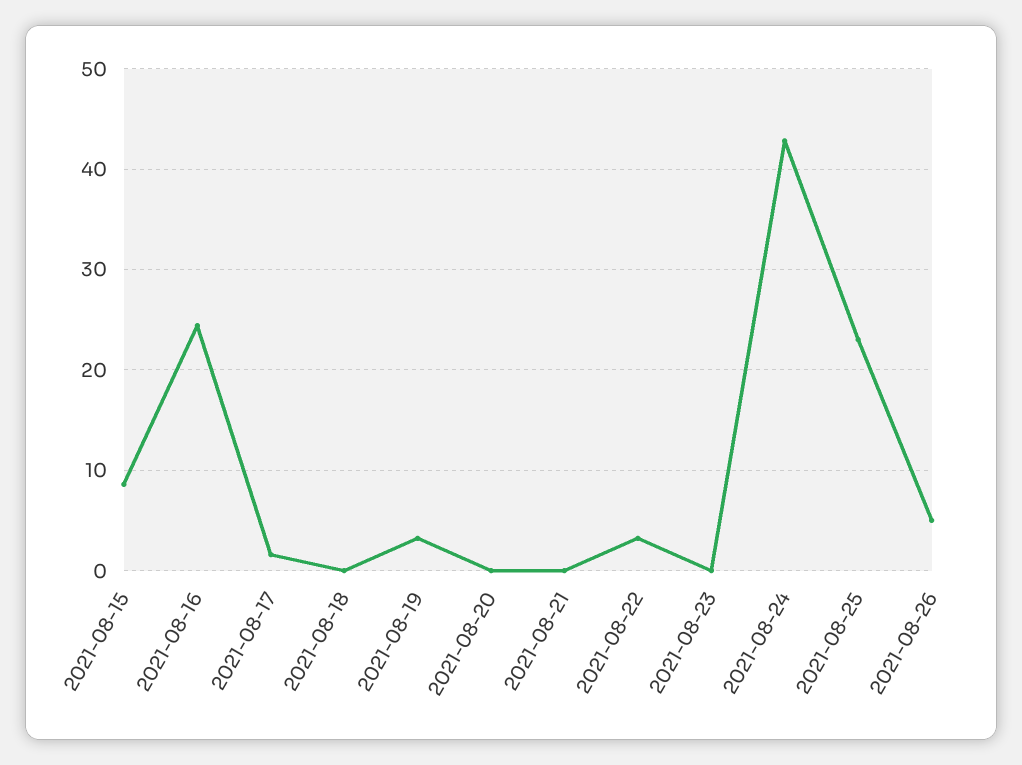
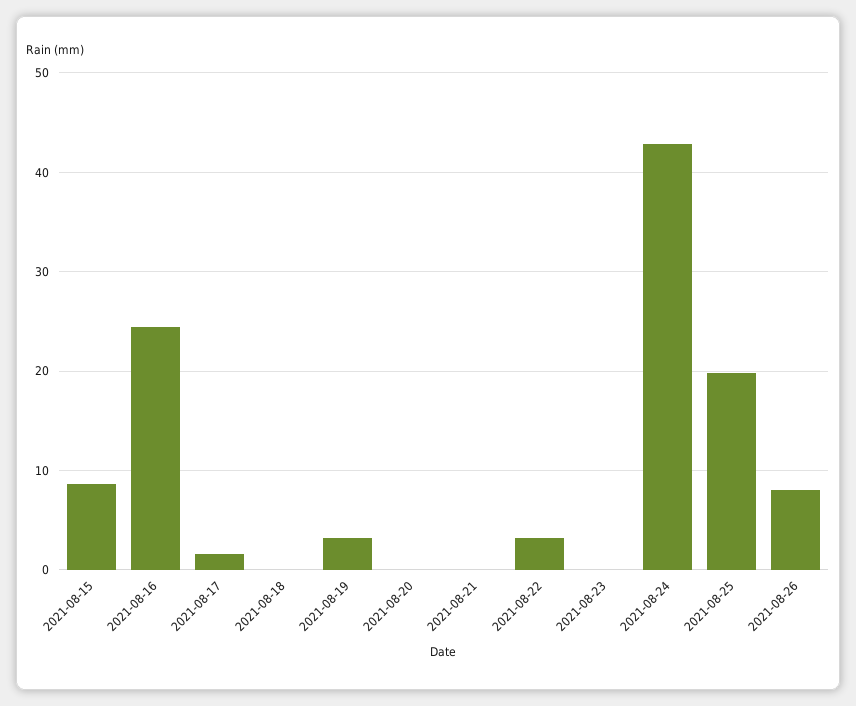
2021-08-25: 23 -> 20
2021-08-26: 5 -> 8

